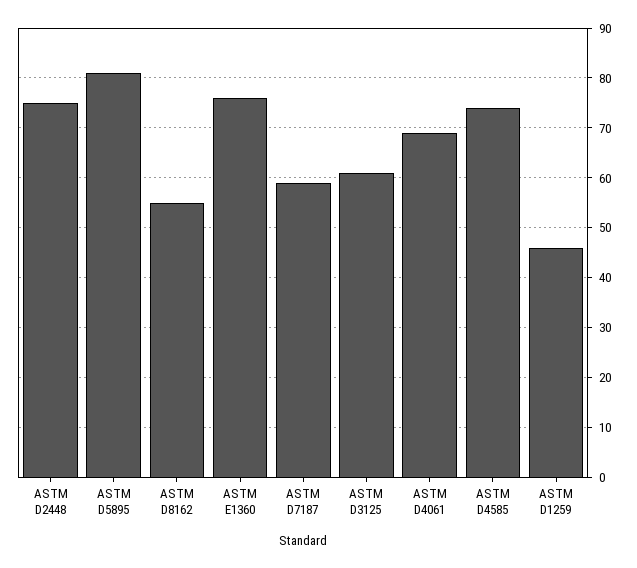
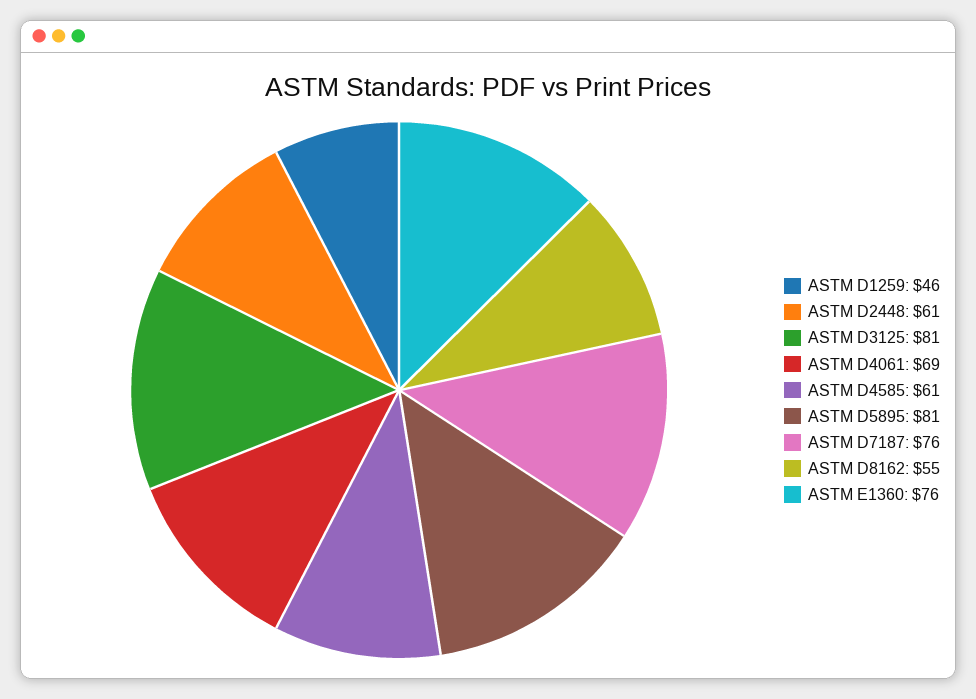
ASTM D2448: 75 -> 61
ASTM D7187: 60 -> 76
ASTM D3125: 60 -> 81
ASTM D4585: 75 -> 61

